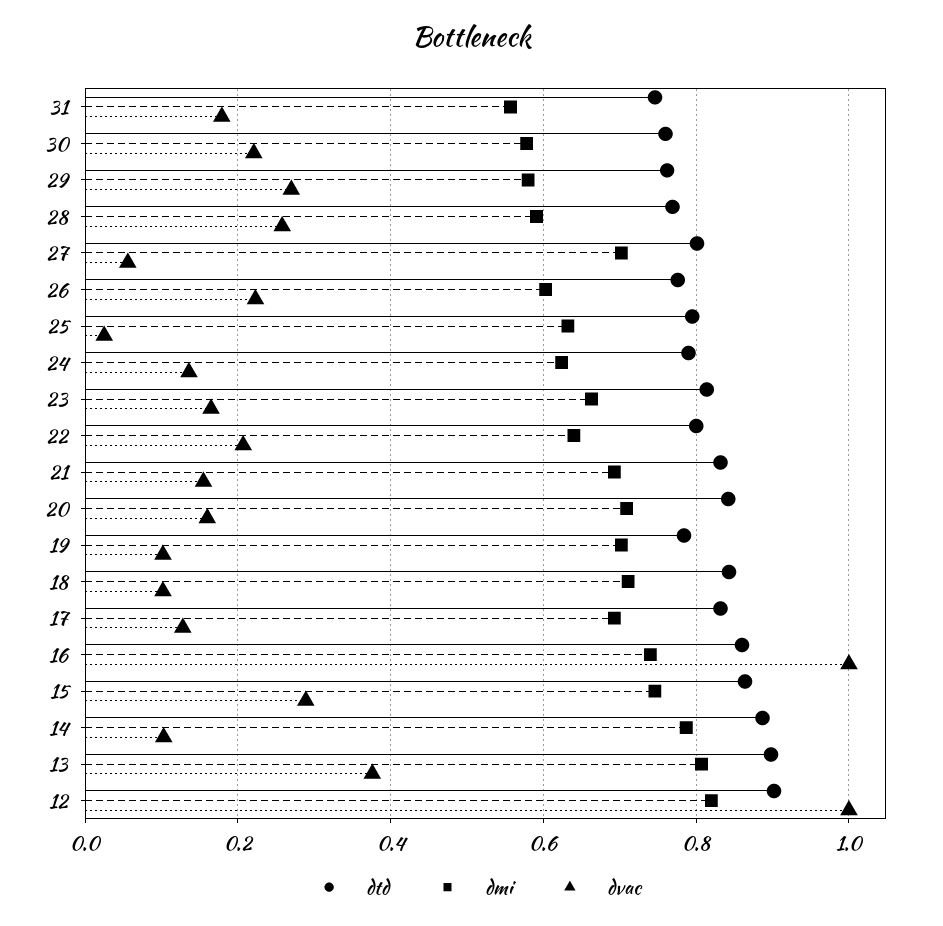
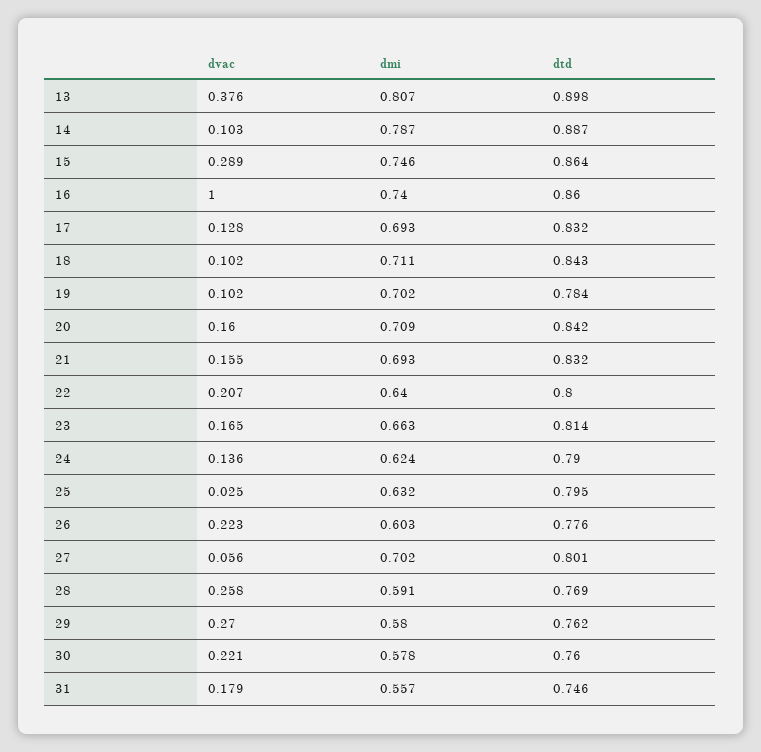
dtd, 12: 0.9 -> none
dmi, 12: 0.82 -> none
dvac, 12: 1 -> none

